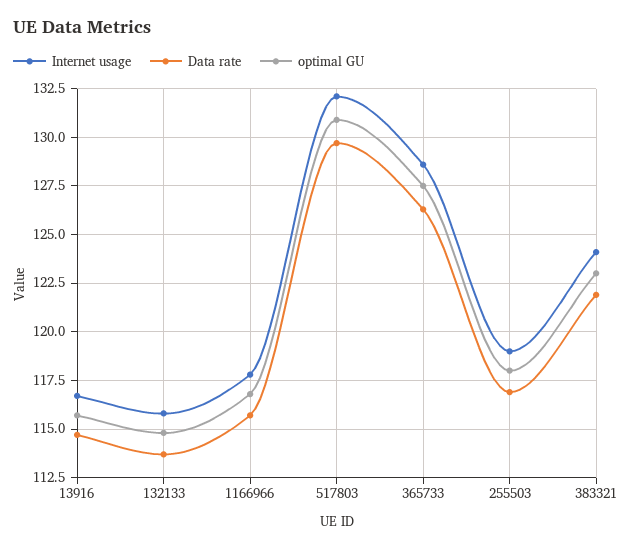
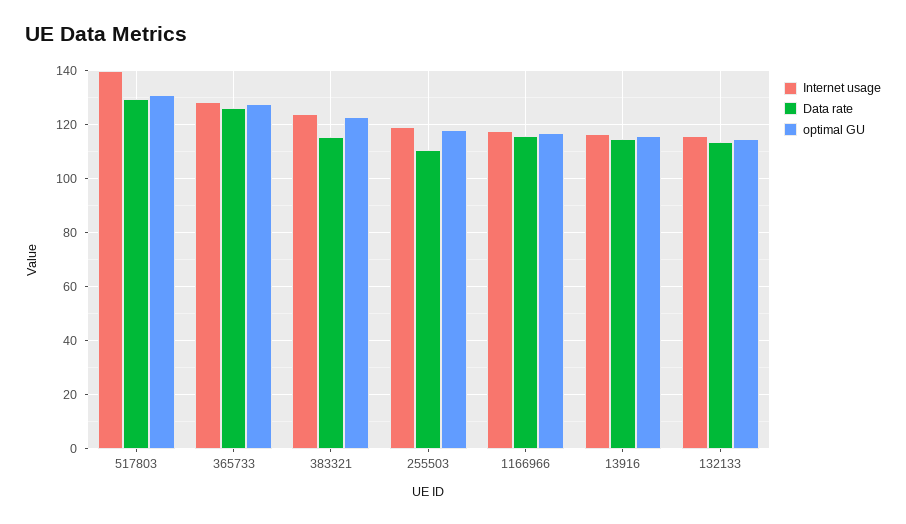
Internet usage, 517803: 132 -> 140
Data rate, 255503: 117 -> 110
Data rate, 383321: 122 -> 115

